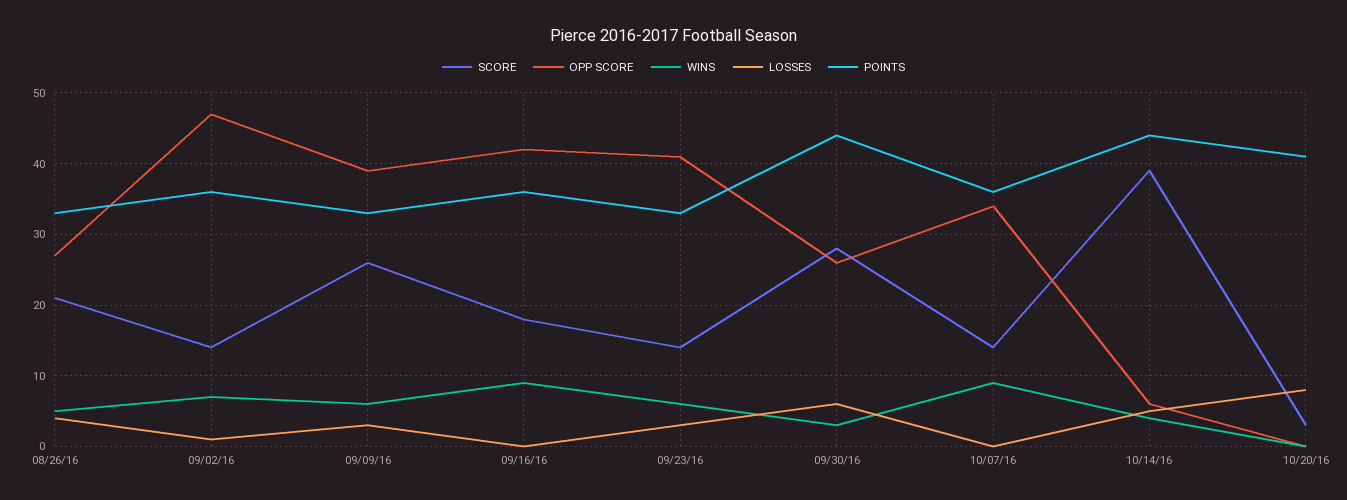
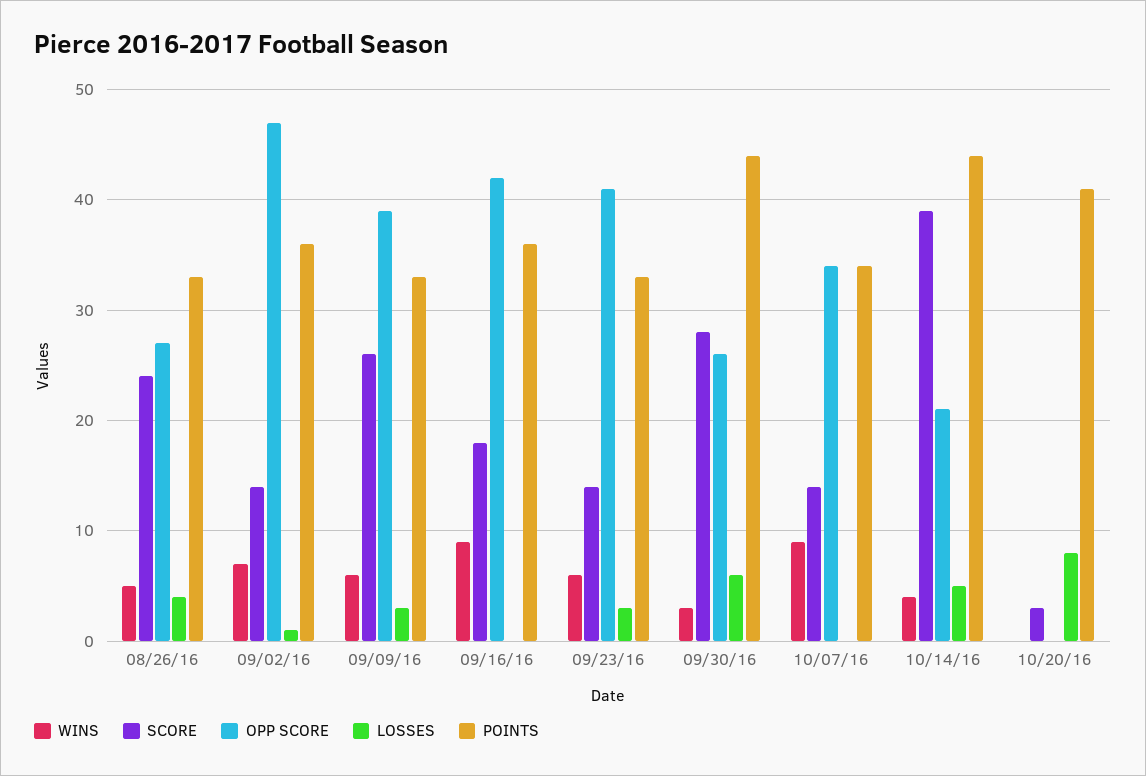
SCORE, 08/26/16: 21 -> 24
POINTS, 10/07/16: 36 -> 34
OPP SCORE, 10/14/16: 6 -> 21

